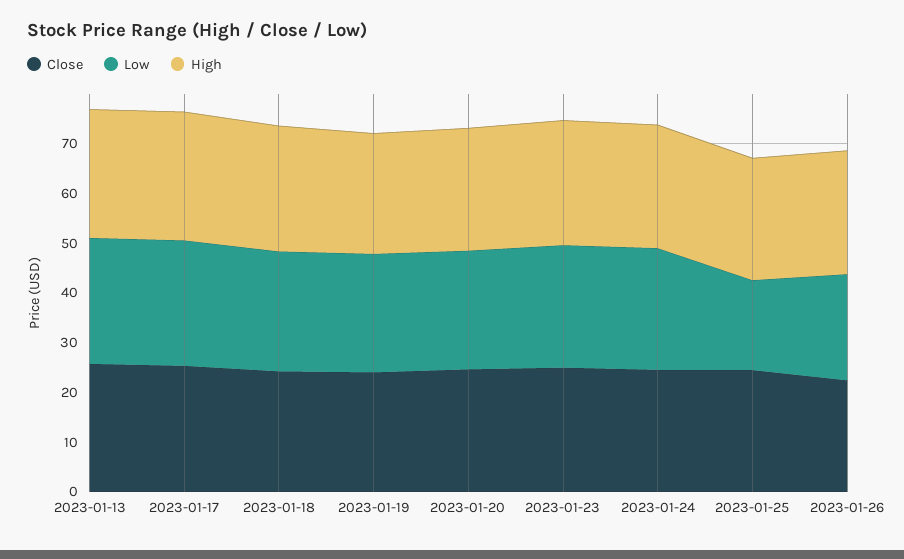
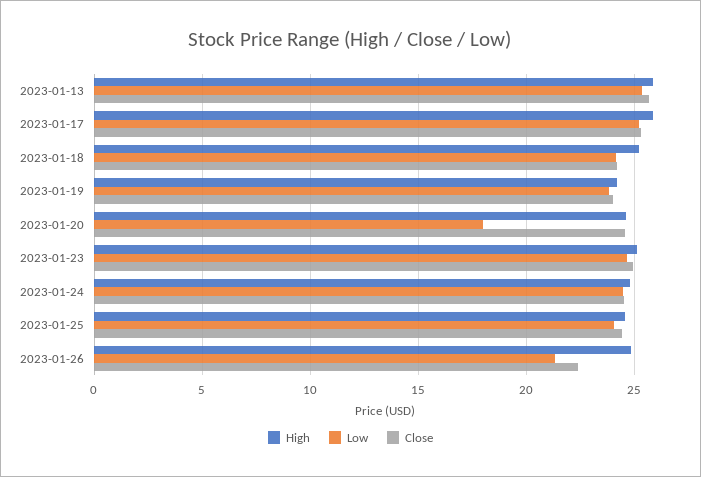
Low, 2023-01-20: 24 -> 18
Low, 2023-01-25: 18 -> 24

